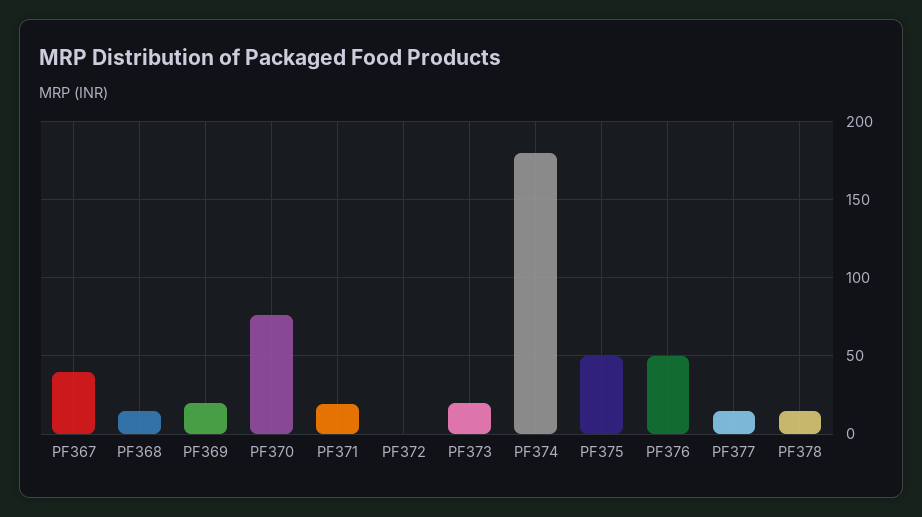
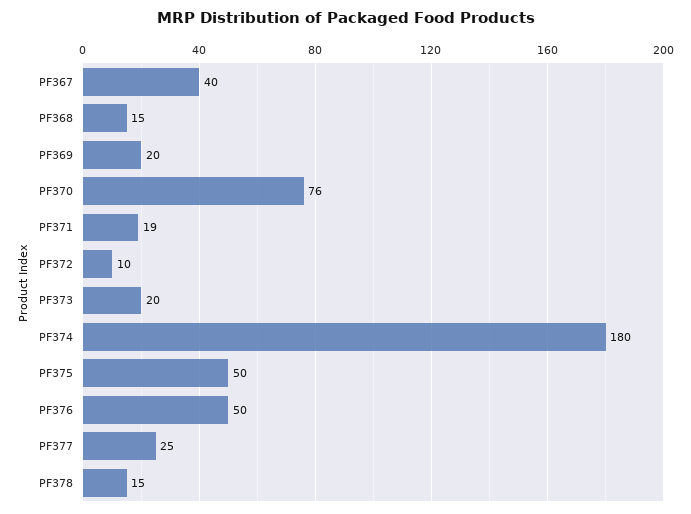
PF372: 0 -> 10
PF377: 15 -> 25

